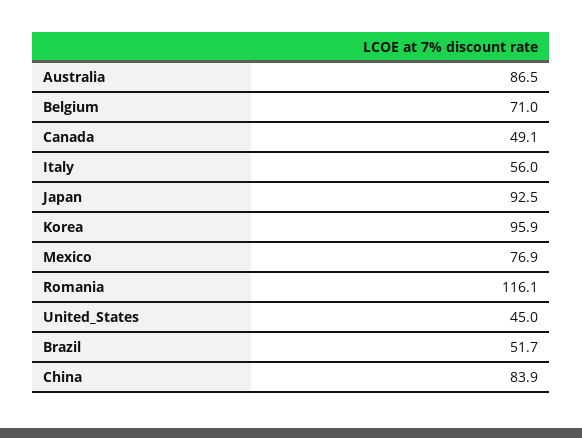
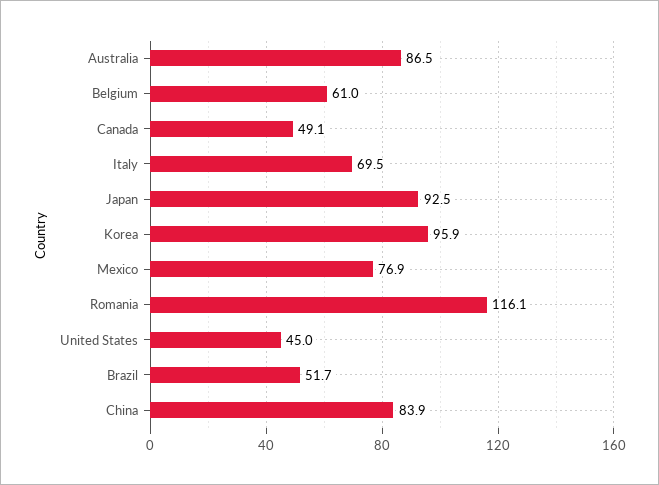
Belgium: 71 -> 61
Italy: 56 -> 69.5

